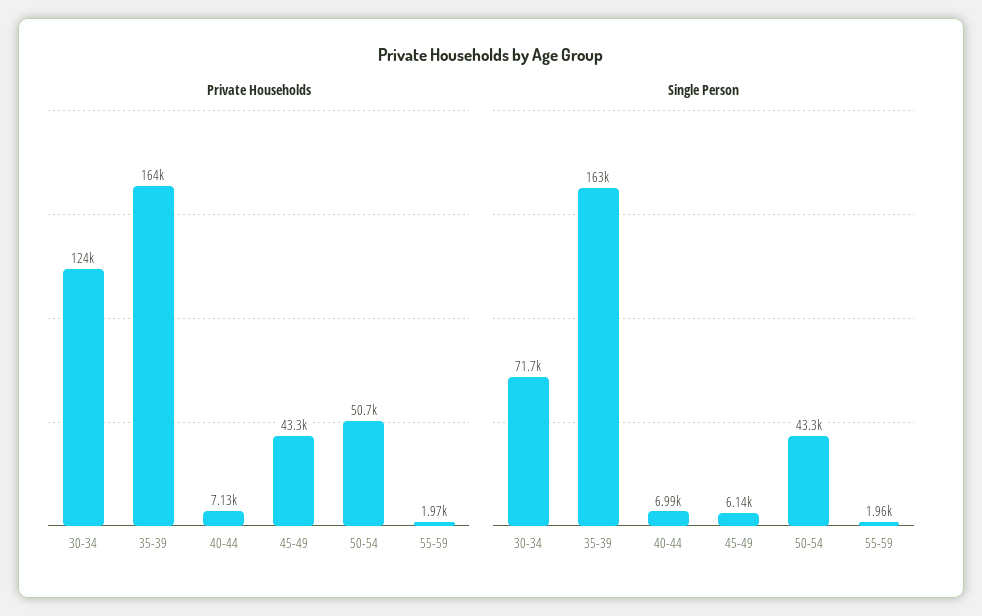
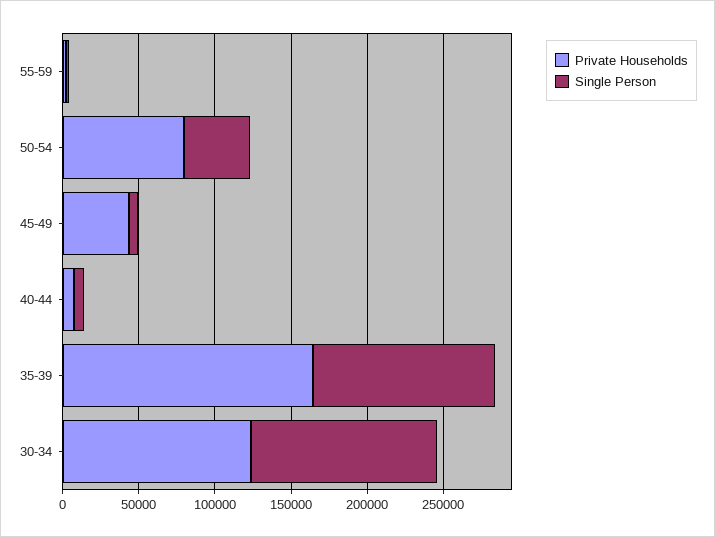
Private Households, 50-54: 50700 -> 80000
Single Person, 30-34: 71700 -> 120000
Single Person, 35-39: 163000 -> 120000

